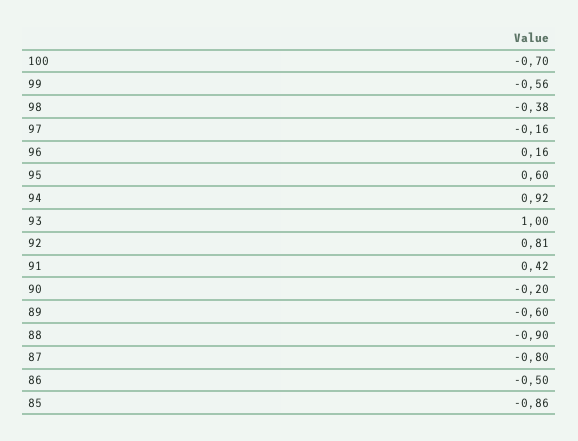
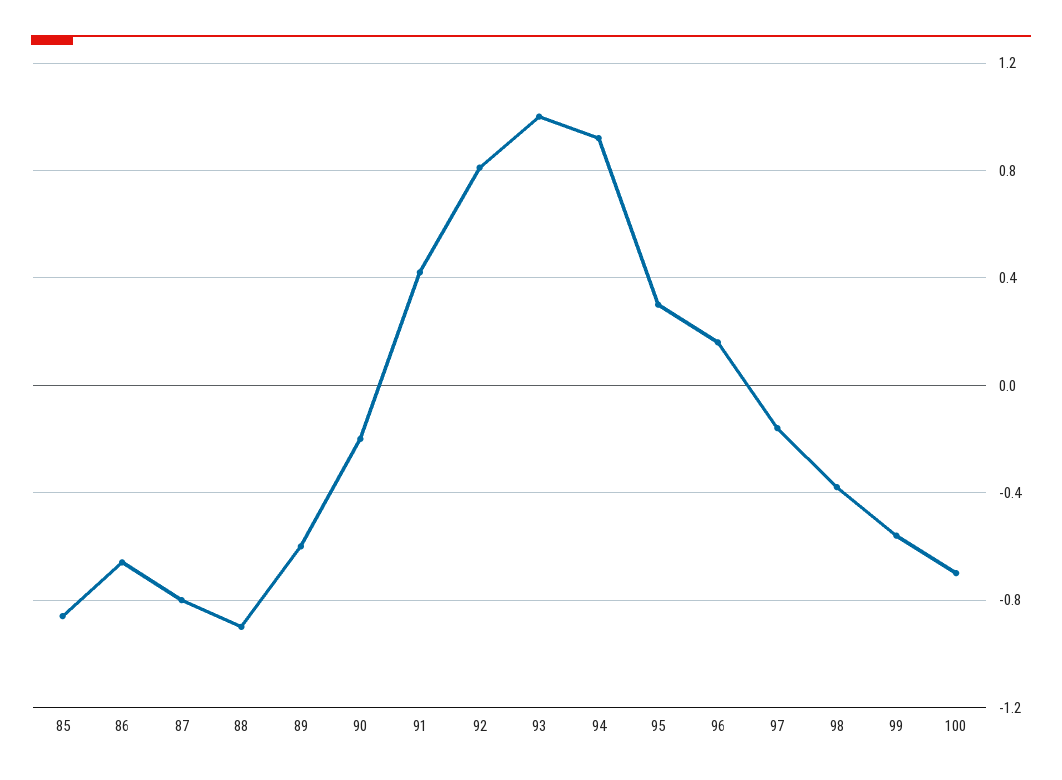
95: 0.6 -> 0.3
86: -0.5 -> -0.65

